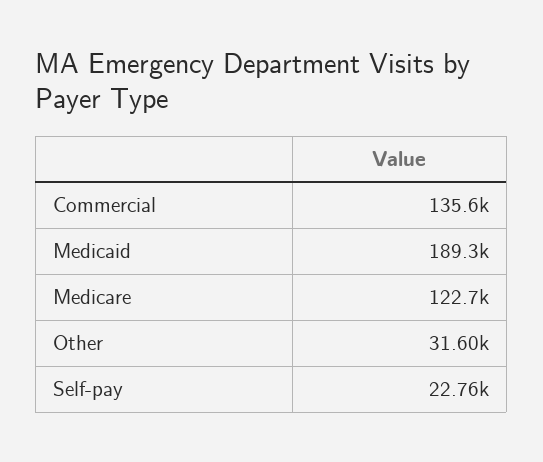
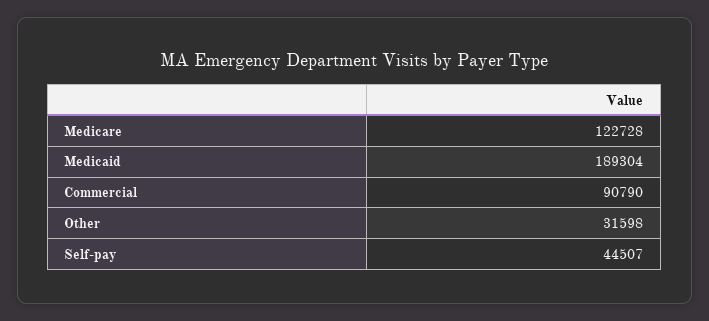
Commercial: 135600 -> 90790
Self-pay: 22760 -> 44507

